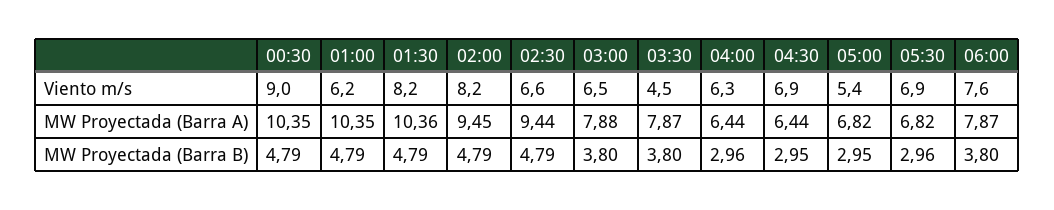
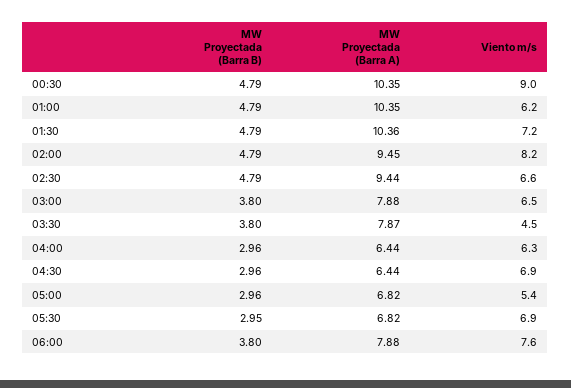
01:30, Viento m/s: 8.2 -> 7.2
06:00, MW Proyectada (Barra A): 7.87 -> 7.88
04:30, MW Proyectada (Barra B): 2.95 -> 2.96
05:00, MW Proyectada (Barra B): 2.95 -> 2.96
05:30, MW Proyectada (Barra B): 2.96 -> 2.95

